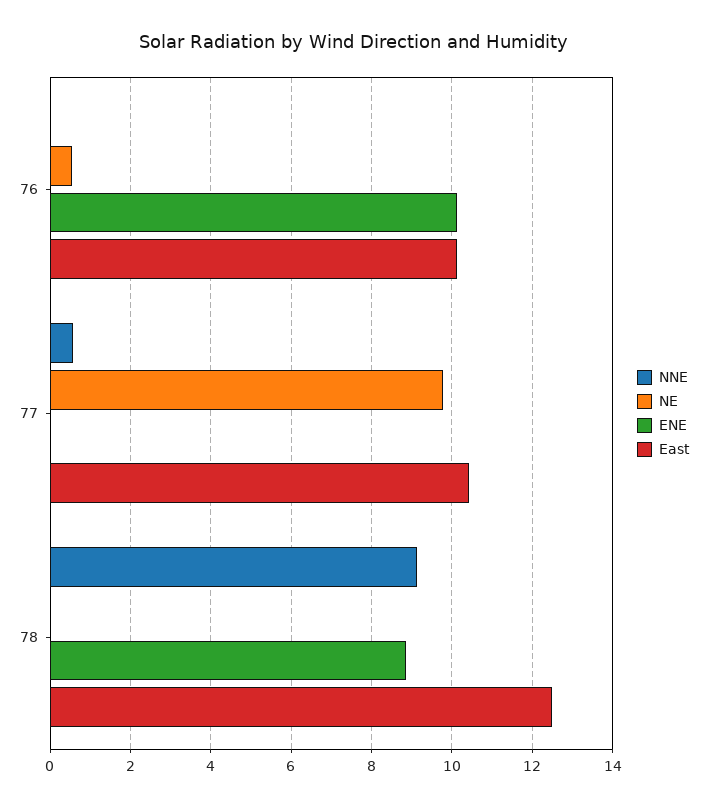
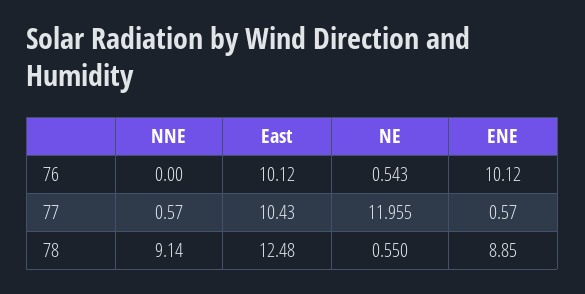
NE, 77: 9.8 -> 11.955
ENE, 77: 0 -> 0.57
NE, 78: 0 -> 0.55

